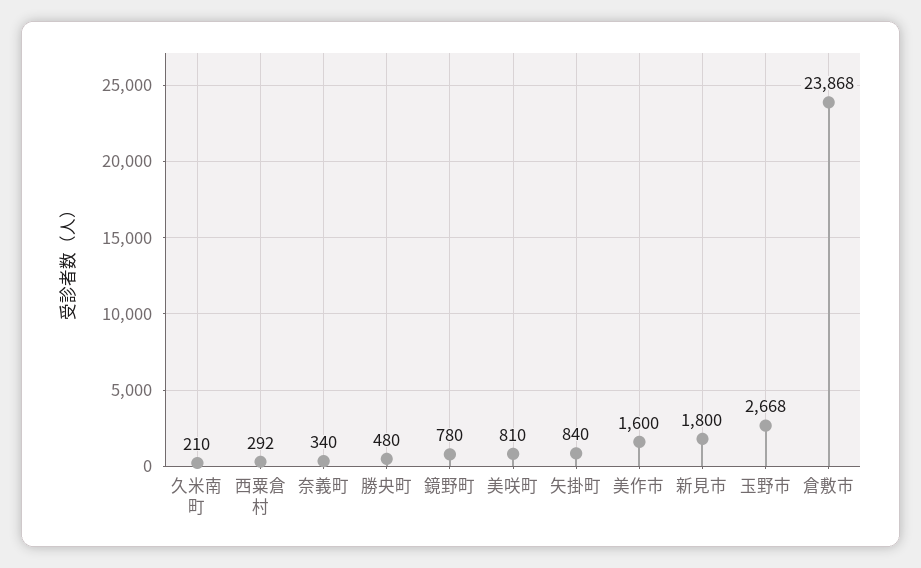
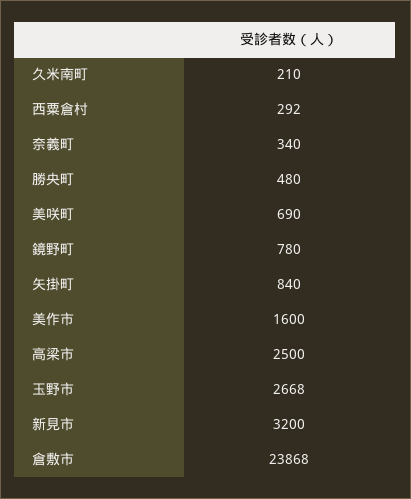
美咲町: 810 -> 690
新見市: 1800 -> 3200
高梁市: none -> 2500

